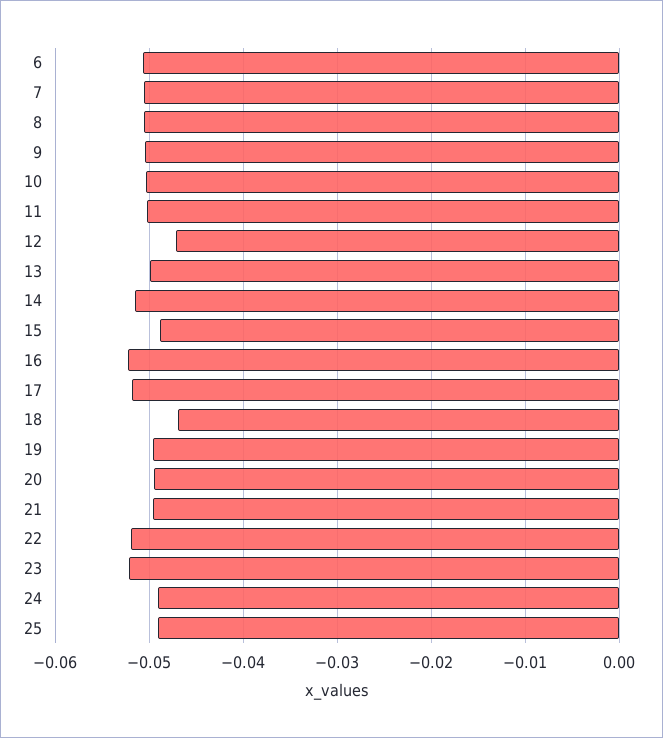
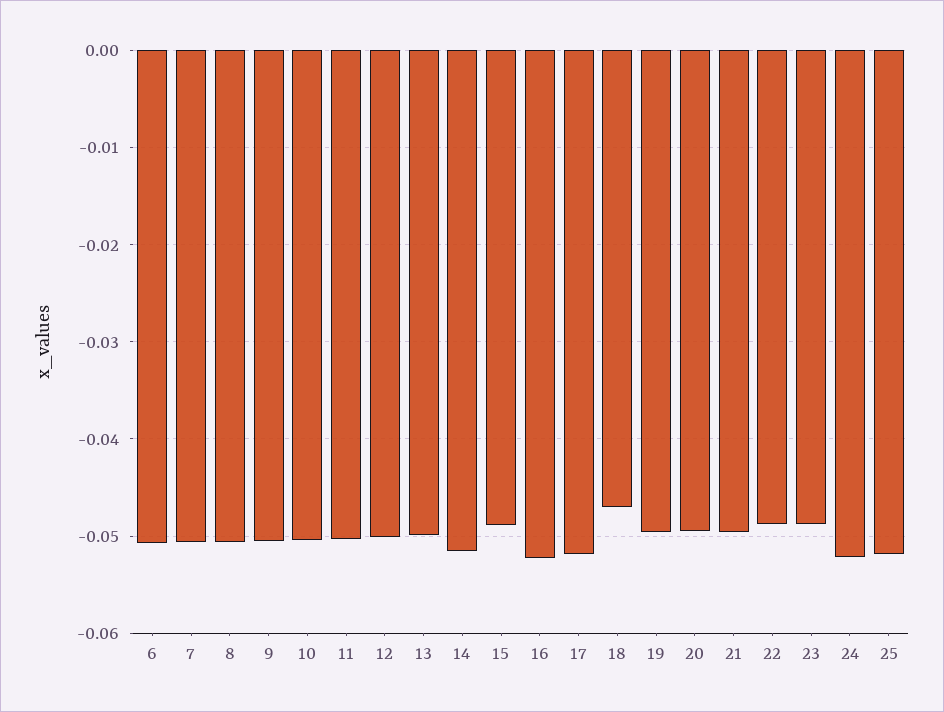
12: -0.047 -> -0.05
22: -0.052 -> -0.049
23: -0.052 -> -0.049
24: -0.049 -> -0.052
25: -0.049 -> -0.052

